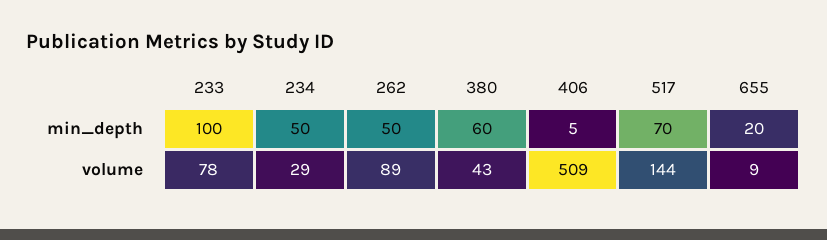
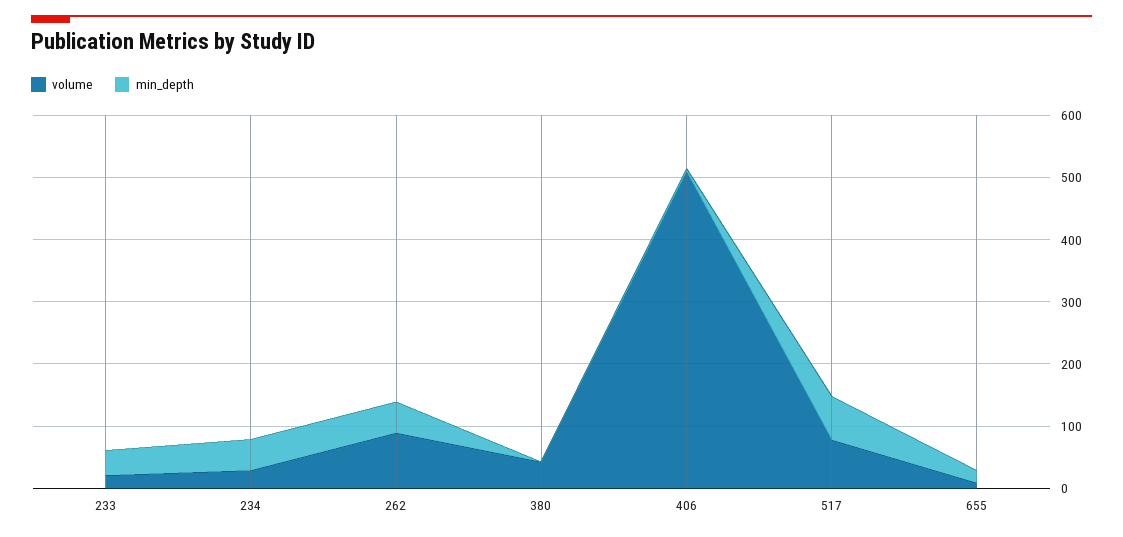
min_depth, 233: 100 -> 40
min_depth, 380: 60 -> 0
volume, 233: 78 -> 20
volume, 517: 144 -> 80

